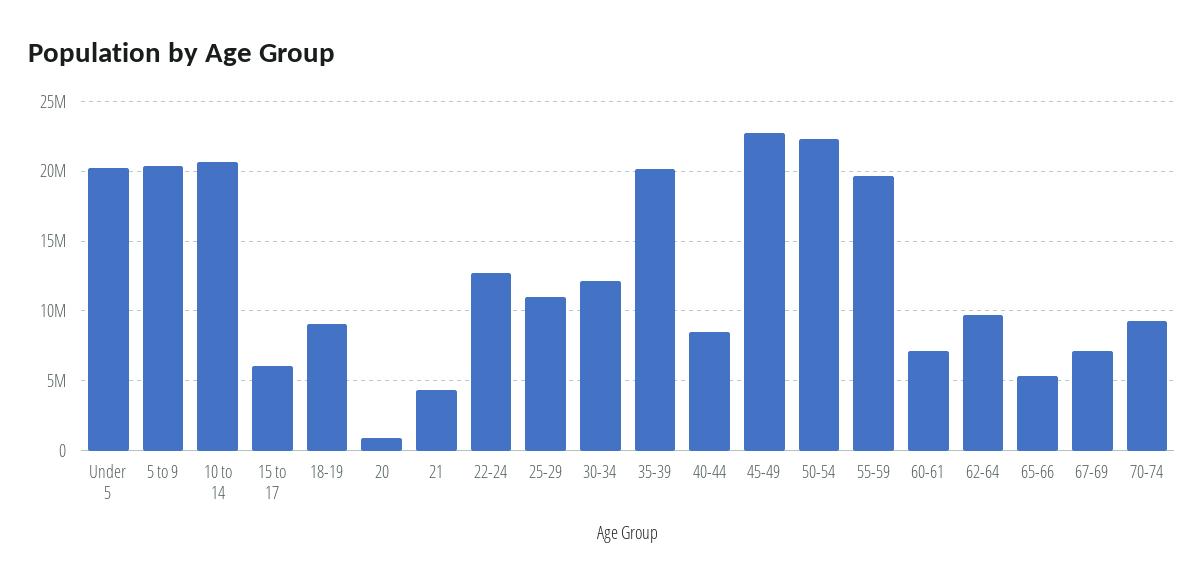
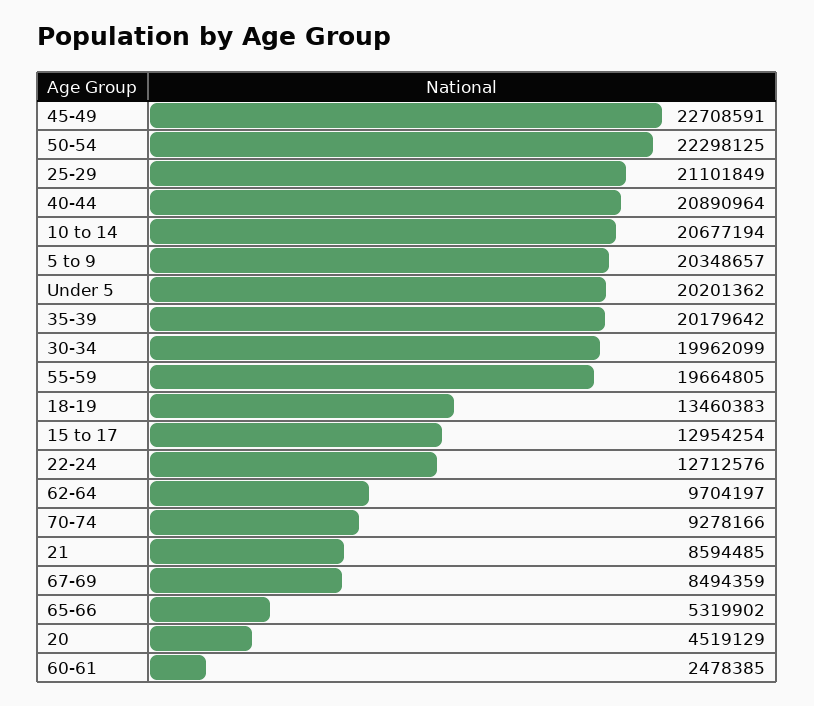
15 to 17: 6000000 -> 12954254
18-19: 9000000 -> 13460383
20: 1000000 -> 4519129
21: 4500000 -> 8594485
25-29: 11000000 -> 21101849
30-34: 12000000 -> 19962099
40-44: 8500000 -> 20890964
60-61: 7000000 -> 2478385
67-69: 7000000 -> 8494359

